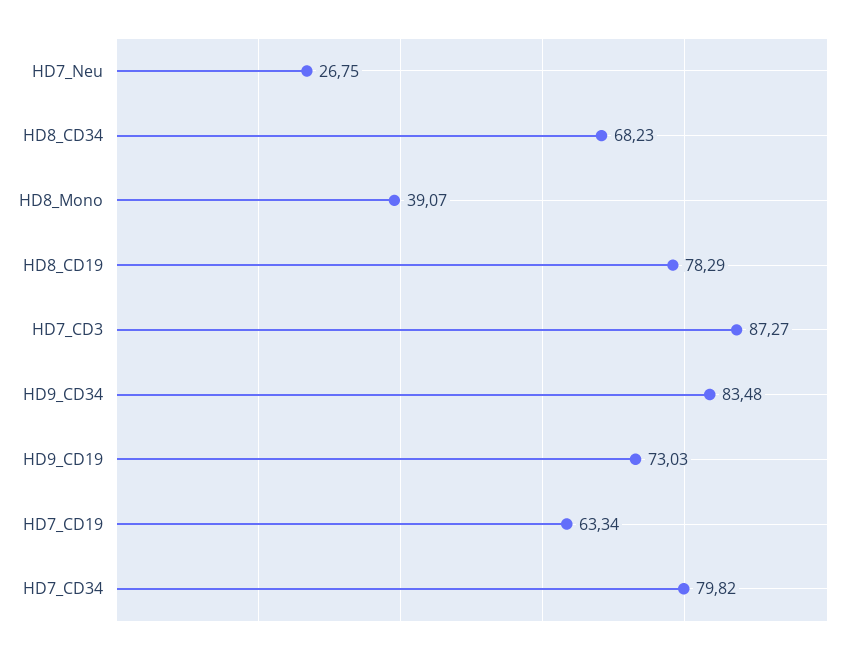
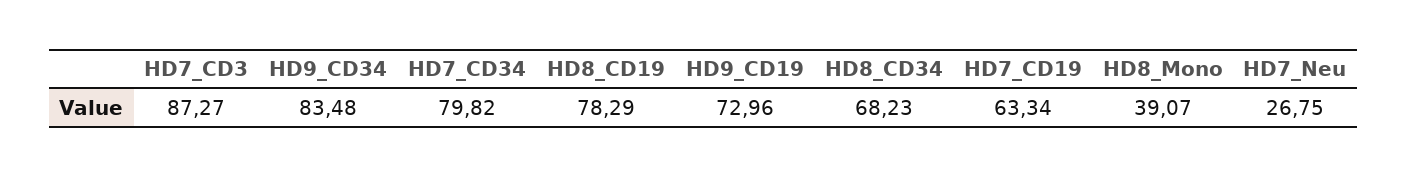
HD9_CD19: 73.03 -> 72.96

